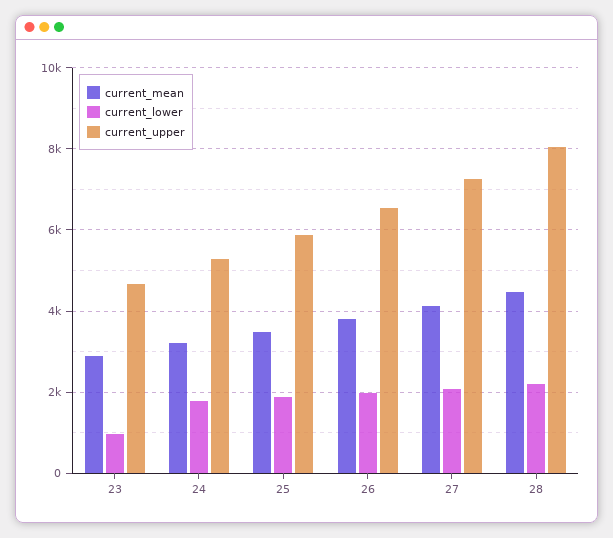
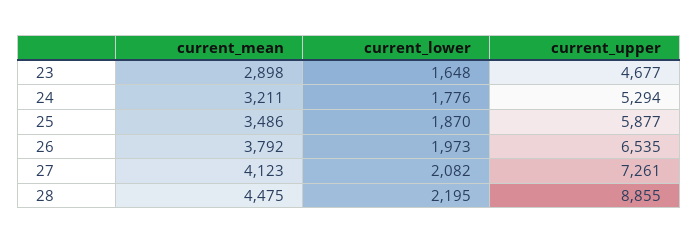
current_lower, 23: 1000 -> 1648
current_upper, 28: 8000 -> 8855

